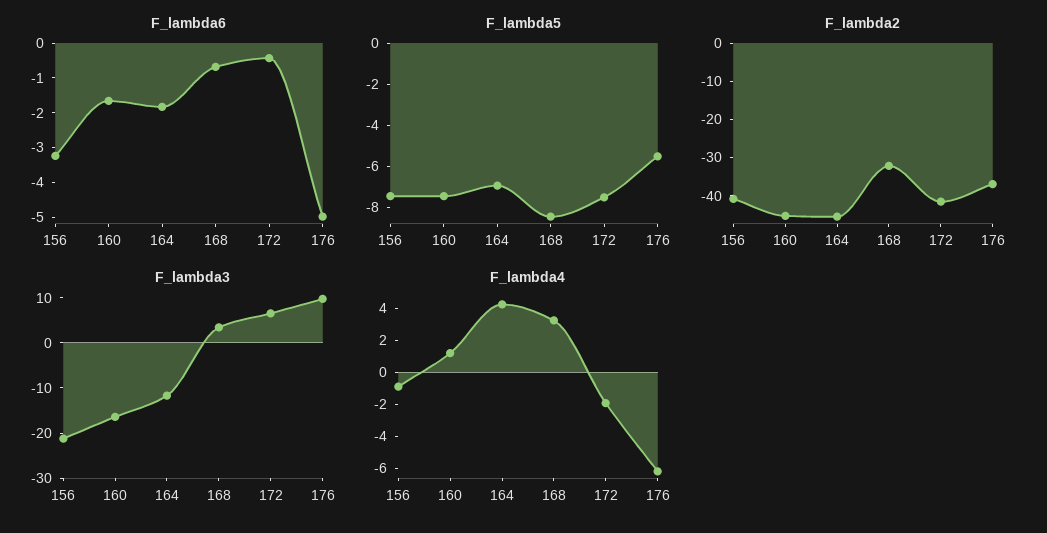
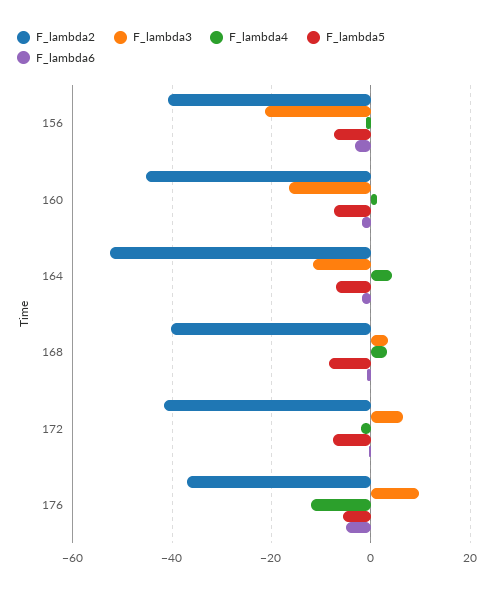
F_lambda2, 164: -45 -> -52
F_lambda2, 168: -32.5 -> -40
F_lambda4, 176: -6 -> -12

